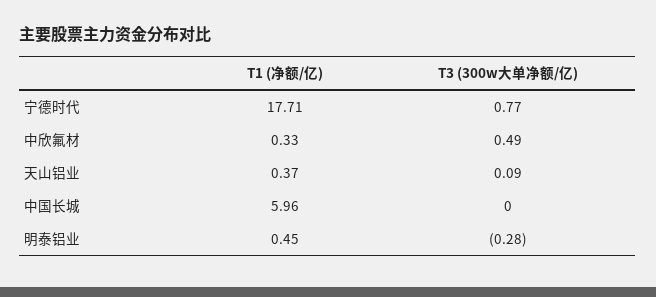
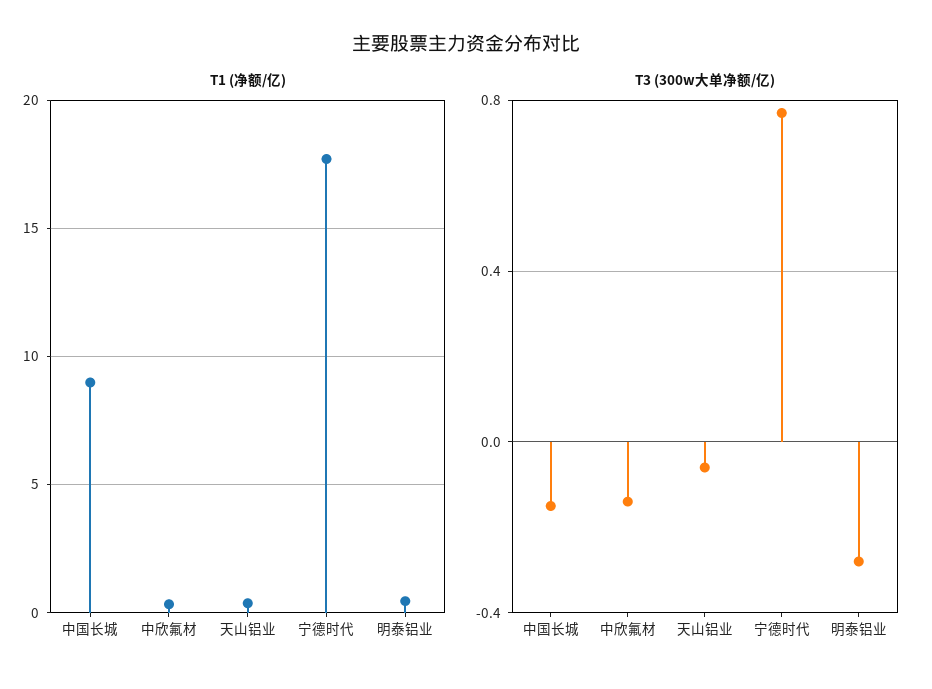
T3 (300w大单净额/亿), 中欣氟材: 0.49 -> -0.15
T3 (300w大单净额/亿), 天山铝业: 0.09 -> -0.05
T1 (净额/亿), 中国长城: 5.96 -> 9
T3 (300w大单净额/亿), 中国长城: 0 -> -0.15

